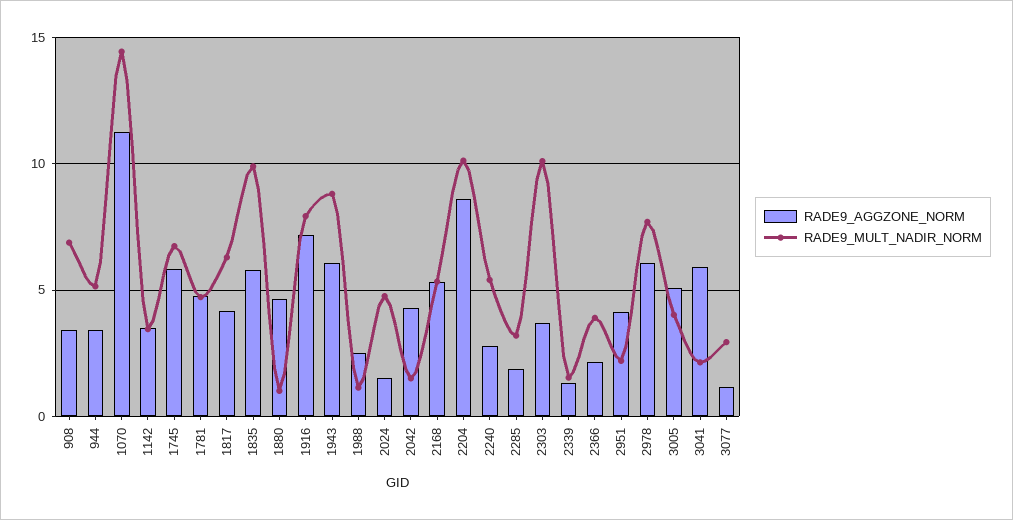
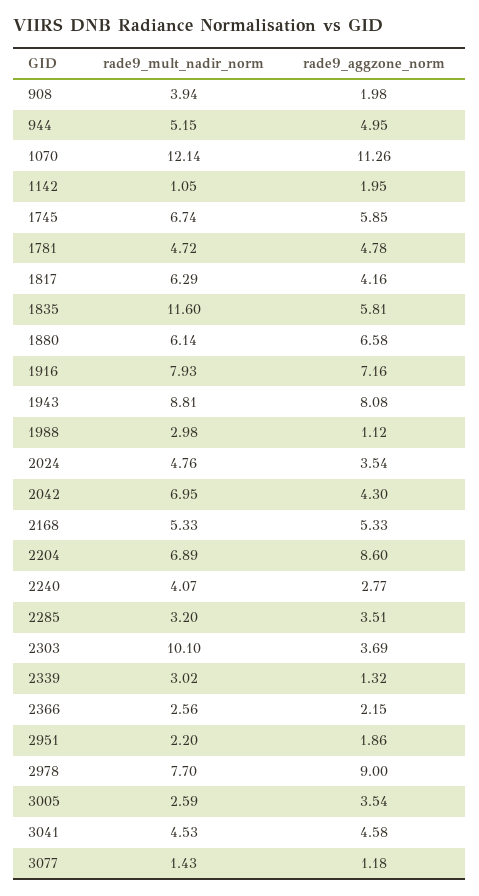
RADE9_AGGZONE_NORM, 908: 3.5 -> 1.98
RADE9_MULT_NADIR_NORM, 908: 7 -> 3.94
RADE9_AGGZONE_NORM, 944: 3.5 -> 4.95
RADE9_MULT_NADIR_NORM, 1070: 14.5 -> 12.14
RADE9_AGGZONE_NORM, 1142: 3.5 -> 1.95
RADE9_MULT_NADIR_NORM, 1142: 3.5 -> 1.05
RADE9_MULT_NADIR_NORM, 1835: 10 -> 11.6
RADE9_AGGZONE_NORM, 1880: 4.5 -> 6.58
RADE9_MULT_NADIR_NORM, 1880: 1 -> 6.14
RADE9_AGGZONE_NORM, 1943: 6 -> 8.08
RADE9_AGGZONE_NORM, 1988: 2.5 -> 1.12
RADE9_MULT_NADIR_NORM, 1988: 1 -> 2.98
RADE9_AGGZONE_NORM, 2024: 1.5 -> 3.54
RADE9_MULT_NADIR_NORM, 2042: 1.5 -> 6.95
RADE9_MULT_NADIR_NORM, 2204: 10 -> 6.89
RADE9_MULT_NADIR_NORM, 2240: 5.5 -> 4.07
RADE9_AGGZONE_NORM, 2285: 2 -> 3.51
RADE9_MULT_NADIR_NORM, 2339: 1.5 -> 3.02
RADE9_MULT_NADIR_NORM, 2366: 4 -> 2.56
RADE9_AGGZONE_NORM, 2951: 4 -> 1.86
RADE9_AGGZONE_NORM, 2978: 6 -> 9
RADE9_AGGZONE_NORM, 3005: 5 -> 3.54
RADE9_MULT_NADIR_NORM, 3005: 4 -> 2.59
RADE9_AGGZONE_NORM, 3041: 6 -> 4.58
RADE9_MULT_NADIR_NORM, 3041: 2 -> 4.53
RADE9_MULT_NADIR_NORM, 3077: 3 -> 1.43

